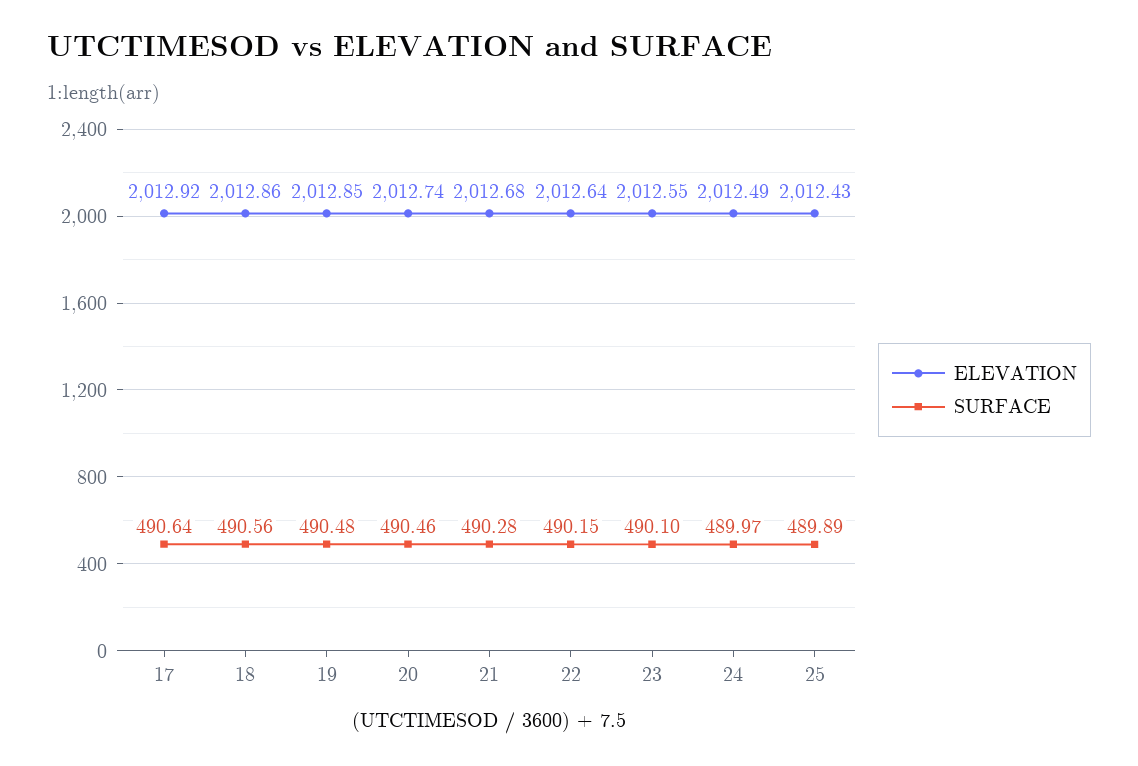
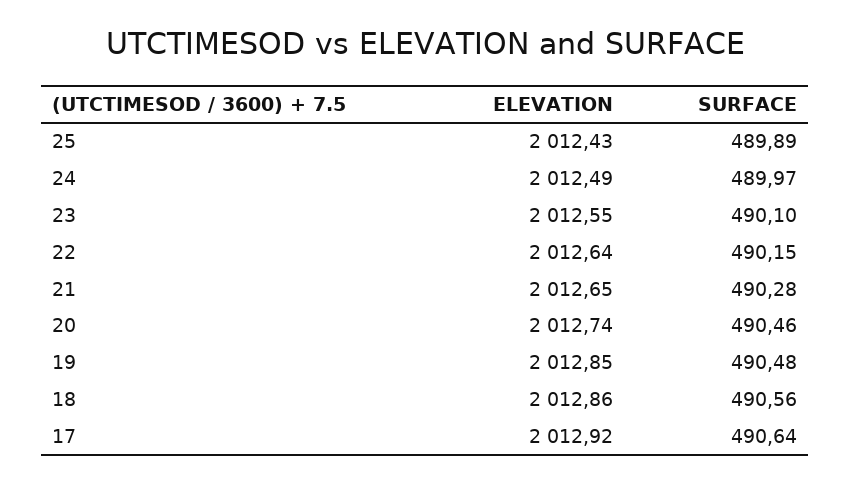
ELEVATION, 21: 2012.68 -> 2012.65

